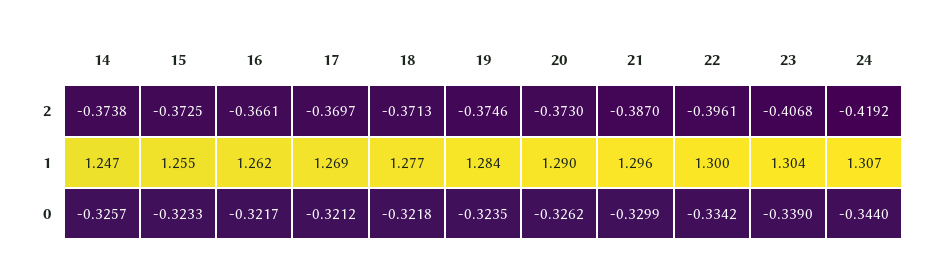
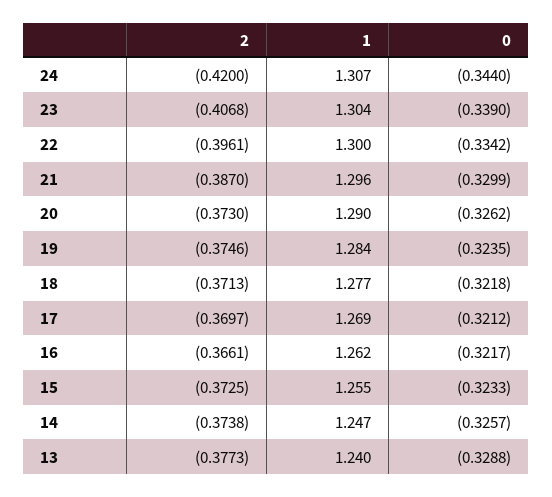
24, 2: -0.4192 -> -0.42
13, 2: none -> -0.3773
13, 1: none -> 1.24
13, 0: none -> -0.3288

